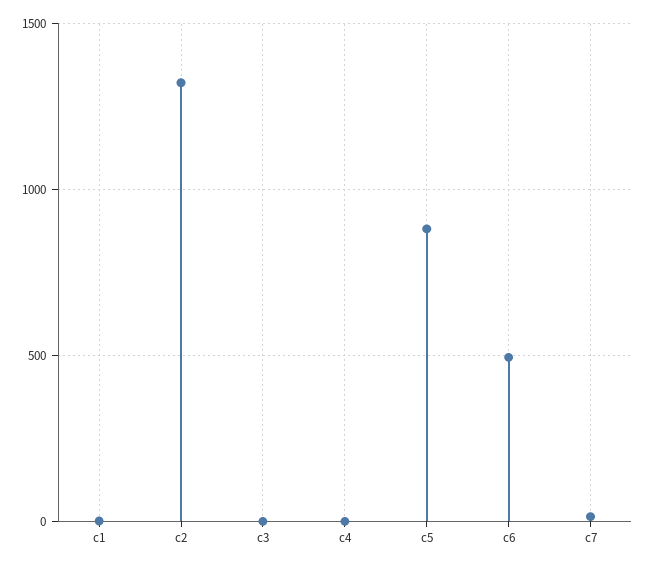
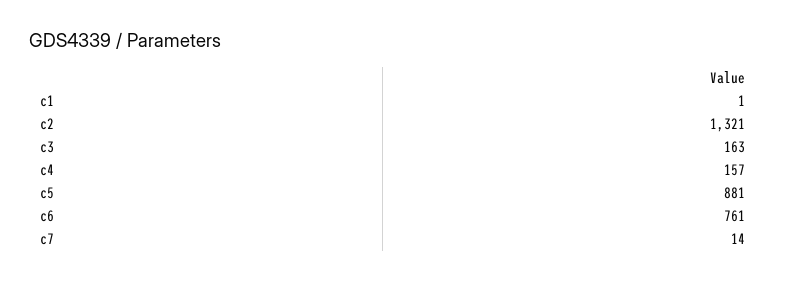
c3: 0 -> 163
c4: 0 -> 157
c6: 500 -> 761

